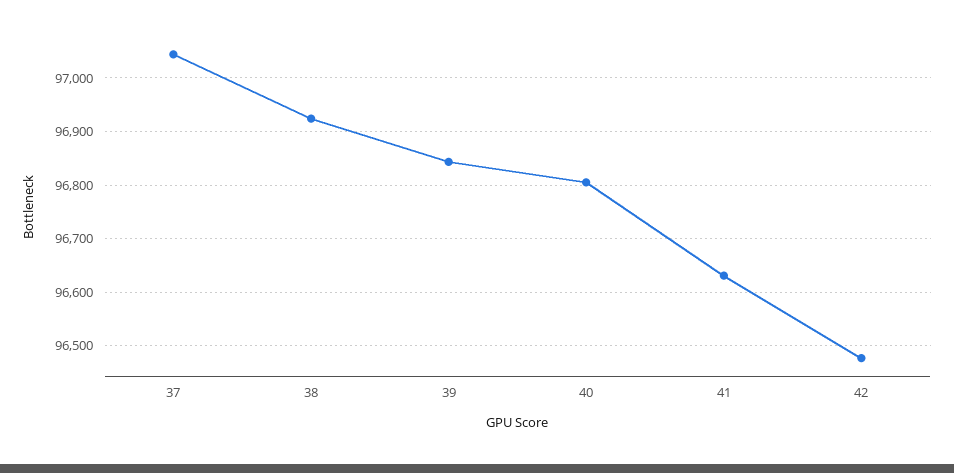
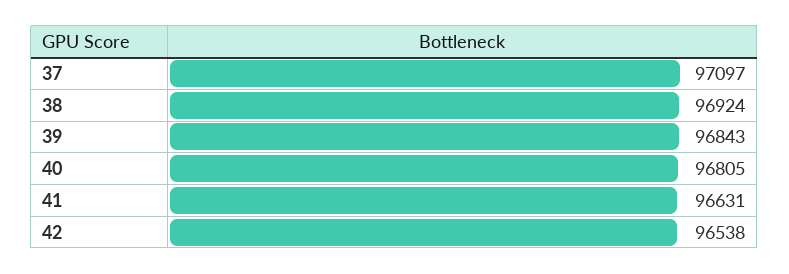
37: 97040 -> 97097
42: 96480 -> 96538

